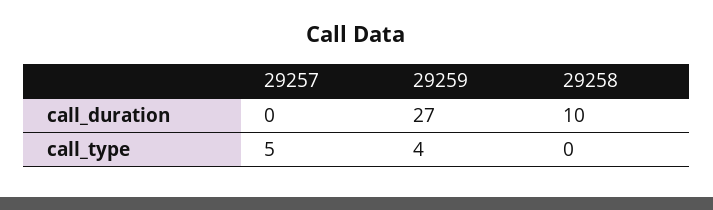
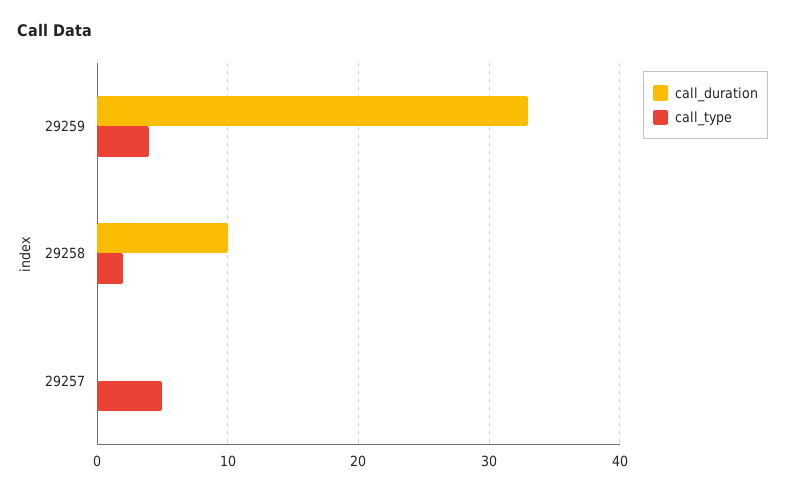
call_duration, 29259: 27 -> 33
call_type, 29258: 0 -> 2

